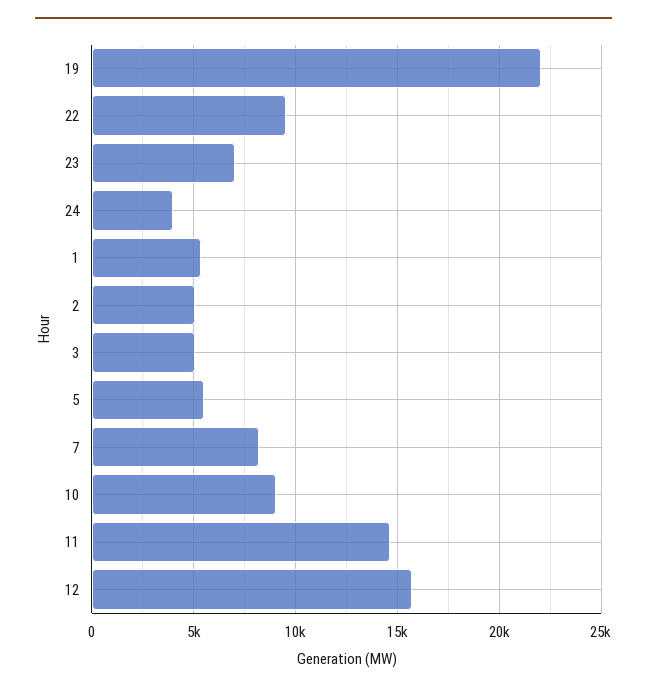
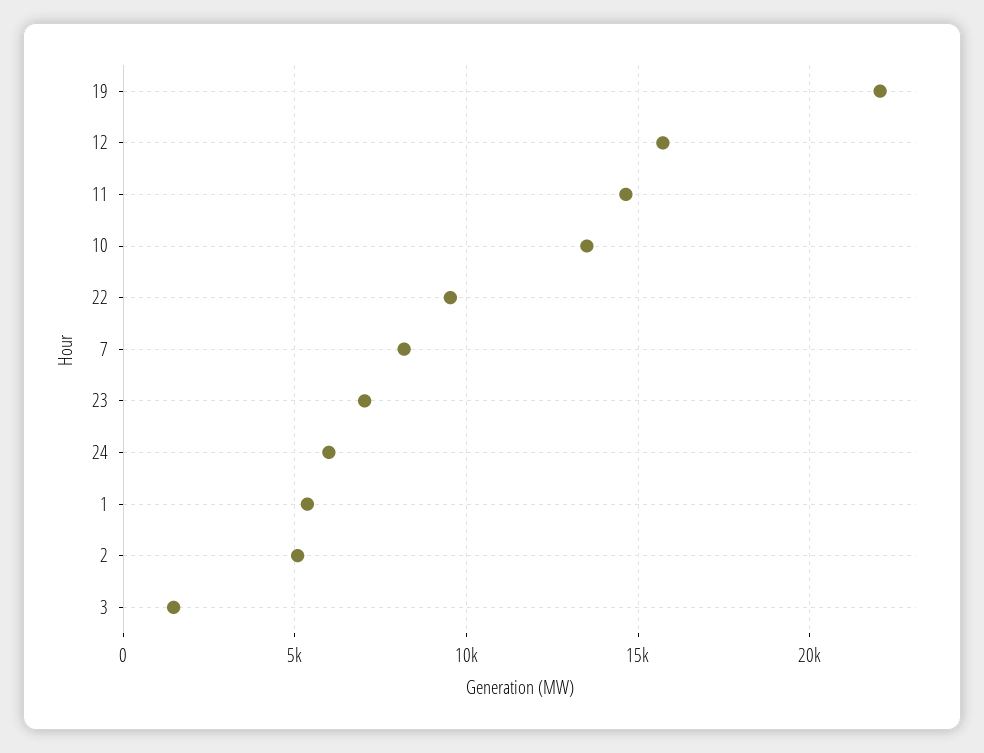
24: 4000 -> 6000
3: 5000 -> 1500
5: 5500 -> none
10: 9000 -> 13500

